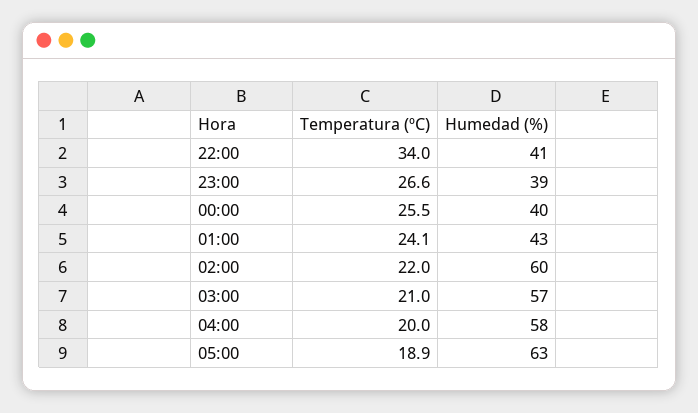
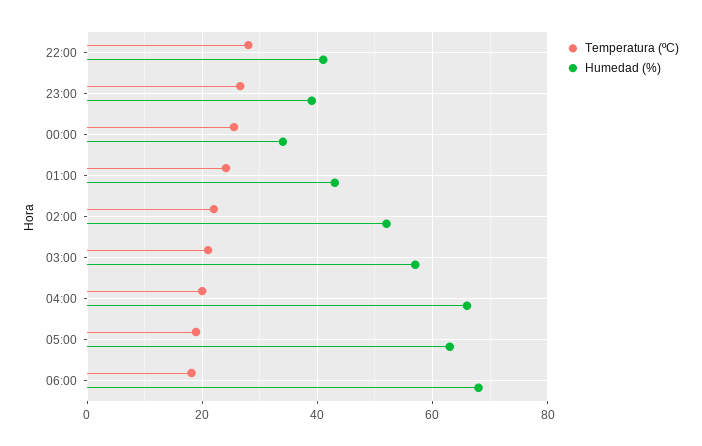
Temperatura (ºC), 22:00: 34 -> 28
Humedad (%), 00:00: 40 -> 34
Humedad (%), 02:00: 60 -> 52
Humedad (%), 04:00: 58 -> 66
Temperatura (ºC), 06:00: none -> 18
Humedad (%), 06:00: none -> 68

